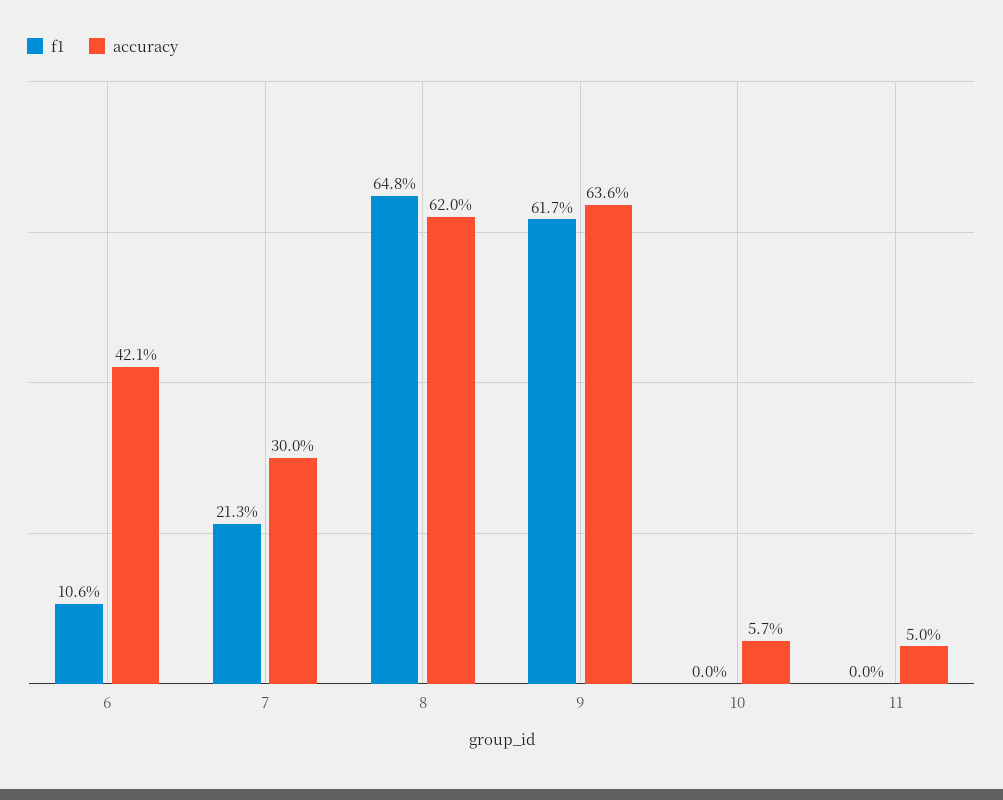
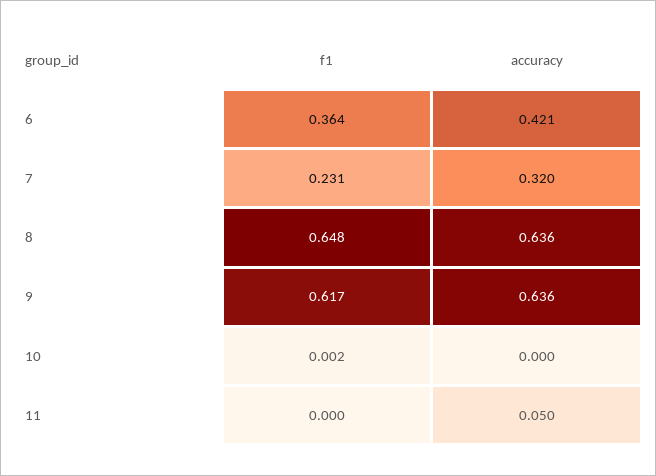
f1, 6: 0.106 -> 0.364
f1, 7: 0.213 -> 0.231
accuracy, 7: 0.3 -> 0.32
accuracy, 8: 0.62 -> 0.636
f1, 10: 0 -> 0.002
accuracy, 10: 0.057 -> 0

